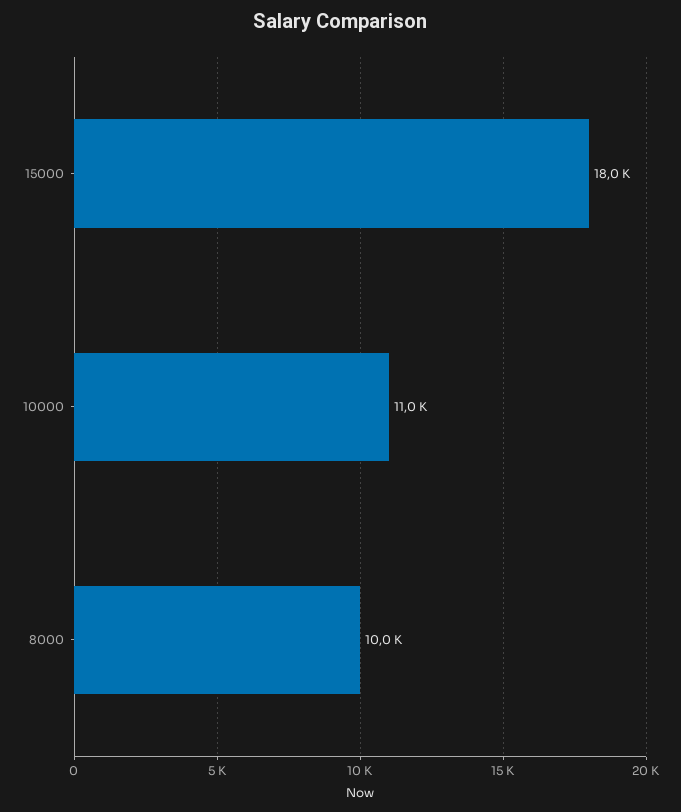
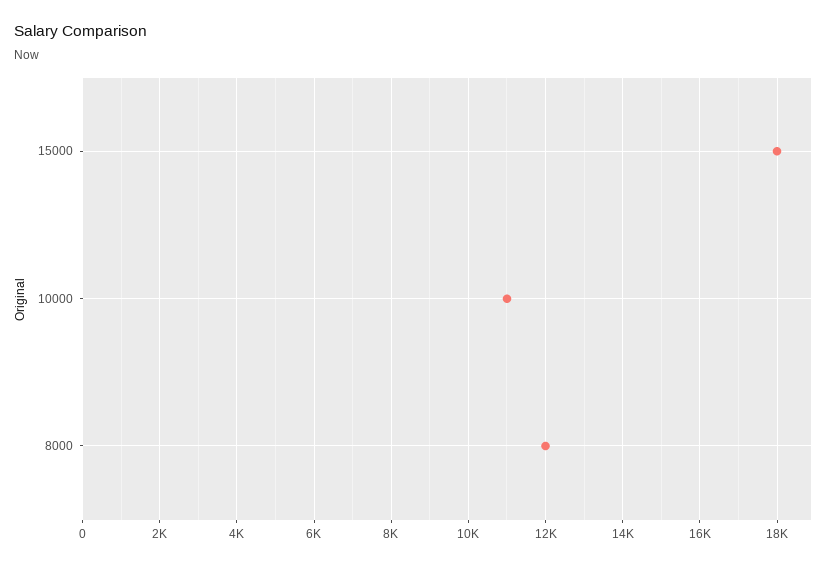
8000: 10000 -> 12000

